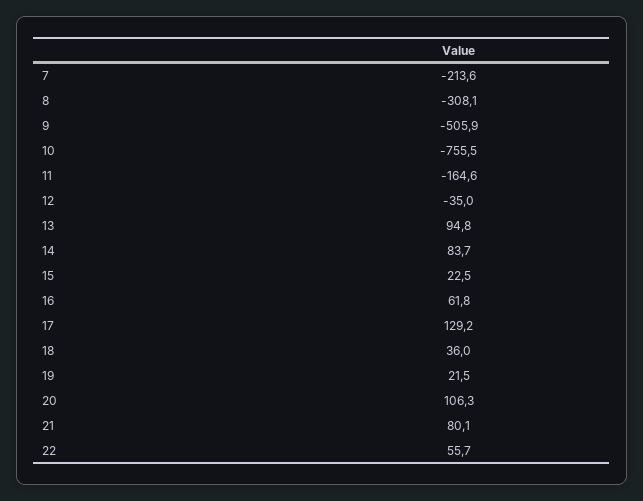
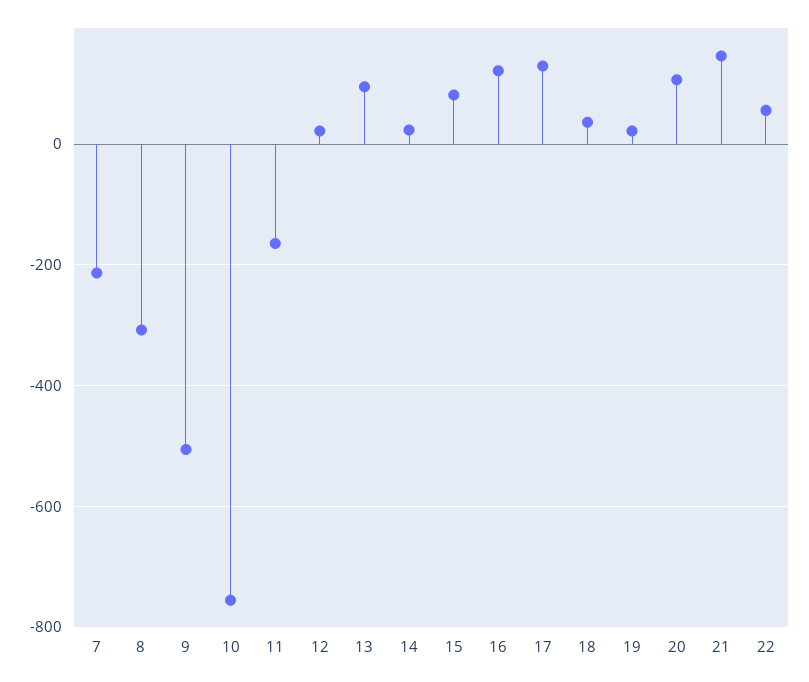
12: -35 -> 20
14: 83.7 -> 20
15: 22.5 -> 80
16: 61.8 -> 120
21: 80.1 -> 140

